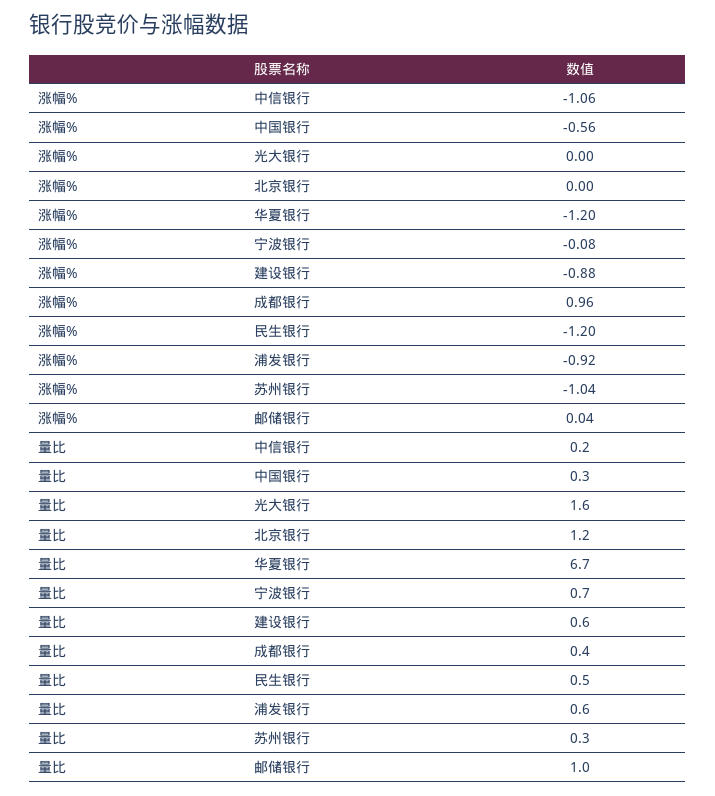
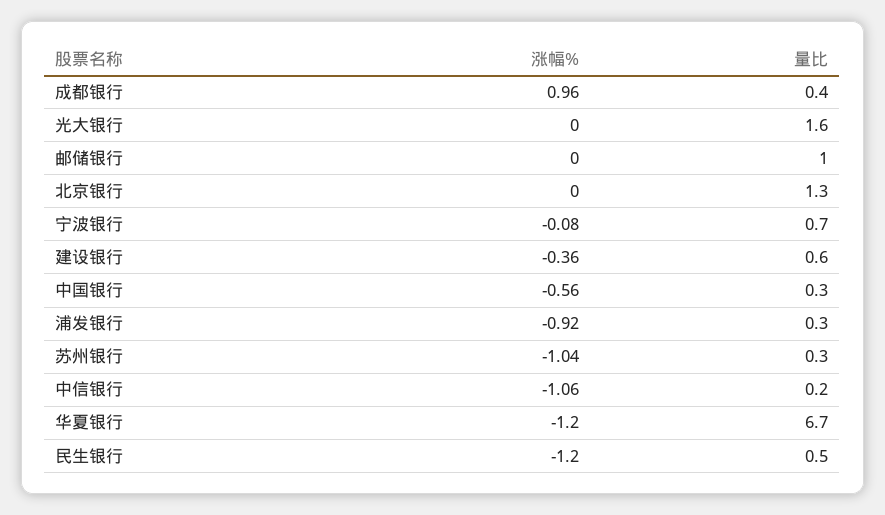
涨幅%, 建设银行: -0.88 -> -0.36
涨幅%, 邮储银行: 0.04 -> 0
量比, 北京银行: 1.2 -> 1.3
量比, 浦发银行: 0.6 -> 0.3

